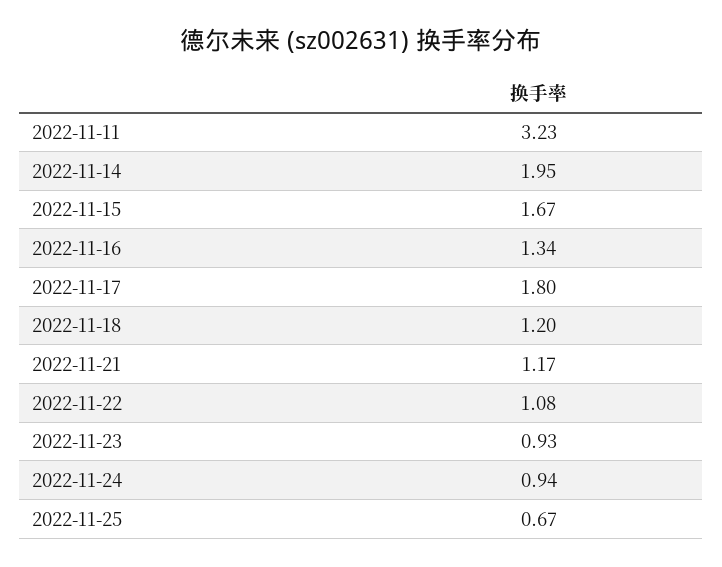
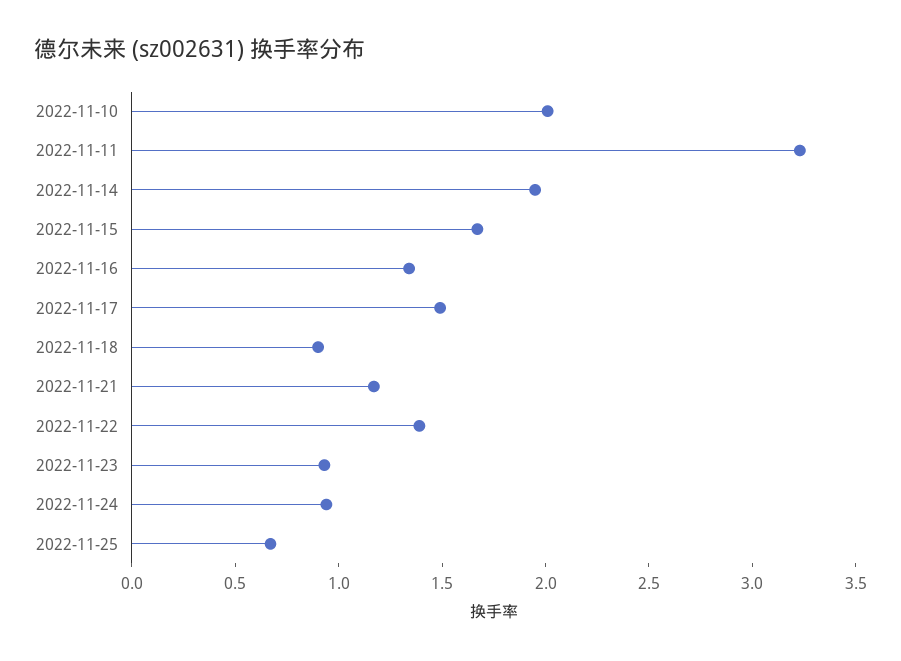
2022-11-17: 1.8 -> 1.5
2022-11-18: 1.2 -> 0.9
2022-11-22: 1.08 -> 1.4
2022-11-10: none -> 2

